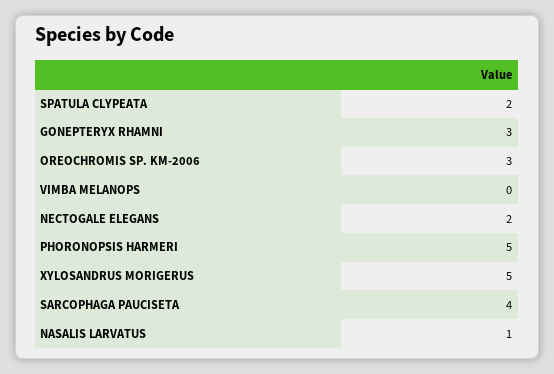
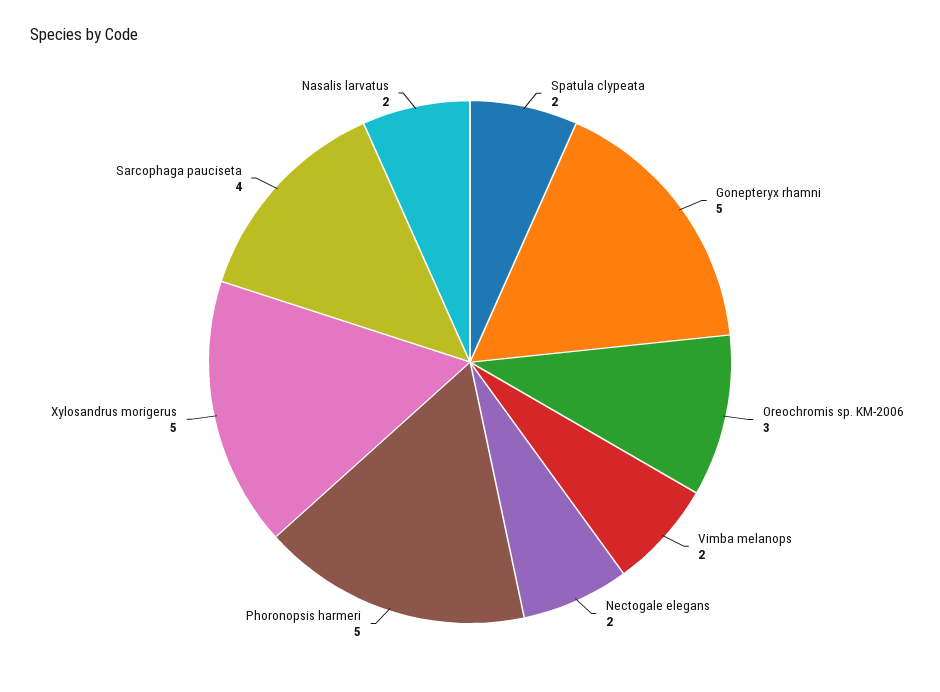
GONEPTERYX RHAMNI: 3 -> 5
VIMBA MELANOPS: 0 -> 2
NASALIS LARVATUS: 1 -> 2

